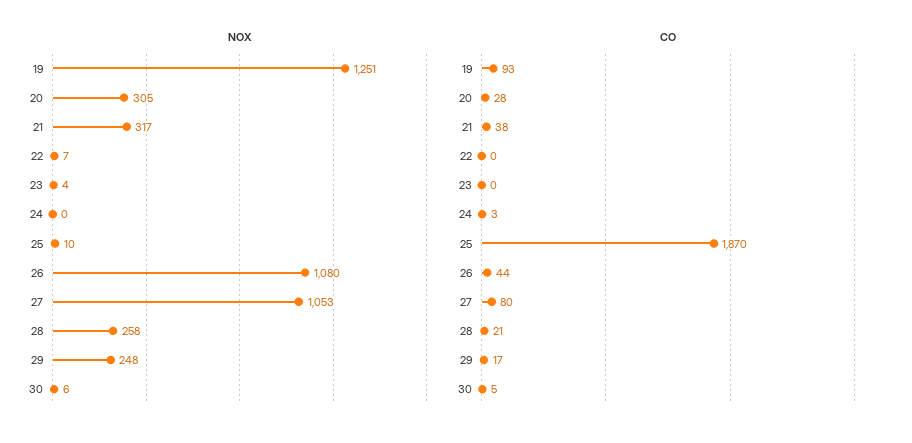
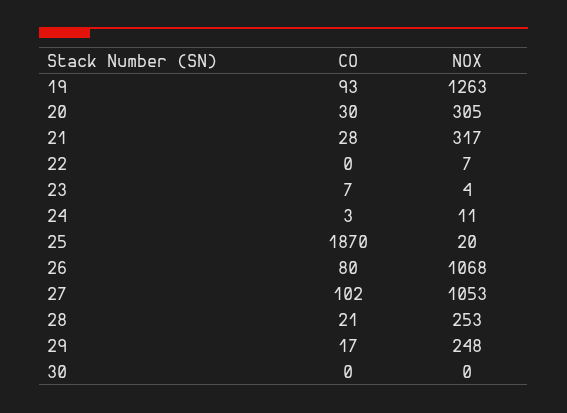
NOX, 19: 1251 -> 1263
NOX, 24: 0 -> 11
NOX, 25: 10 -> 20
NOX, 26: 1080 -> 1068
NOX, 28: 258 -> 253
NOX, 30: 6 -> 0
CO, 20: 28 -> 30
CO, 21: 38 -> 28
CO, 23: 0 -> 7
CO, 26: 44 -> 80
CO, 27: 80 -> 102
CO, 30: 5 -> 0

